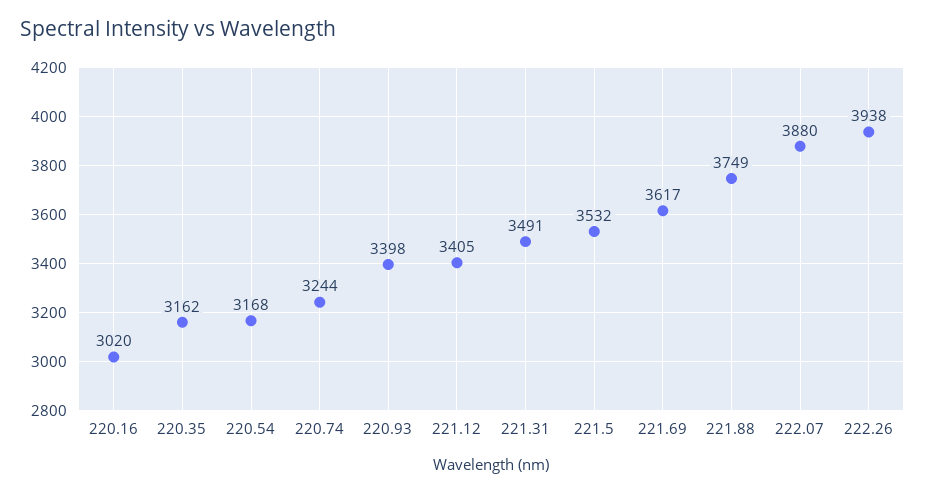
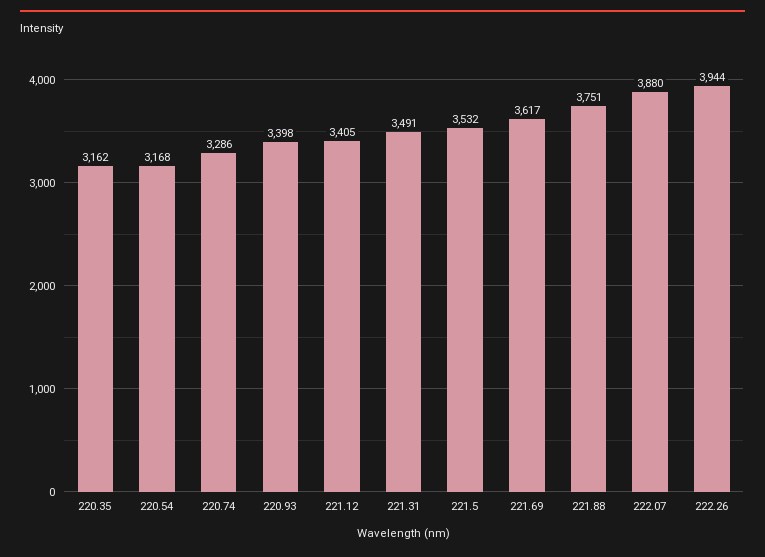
220.16: 3020 -> none
220.74: 3244 -> 3286
221.88: 3749 -> 3751
222.26: 3938 -> 3944

